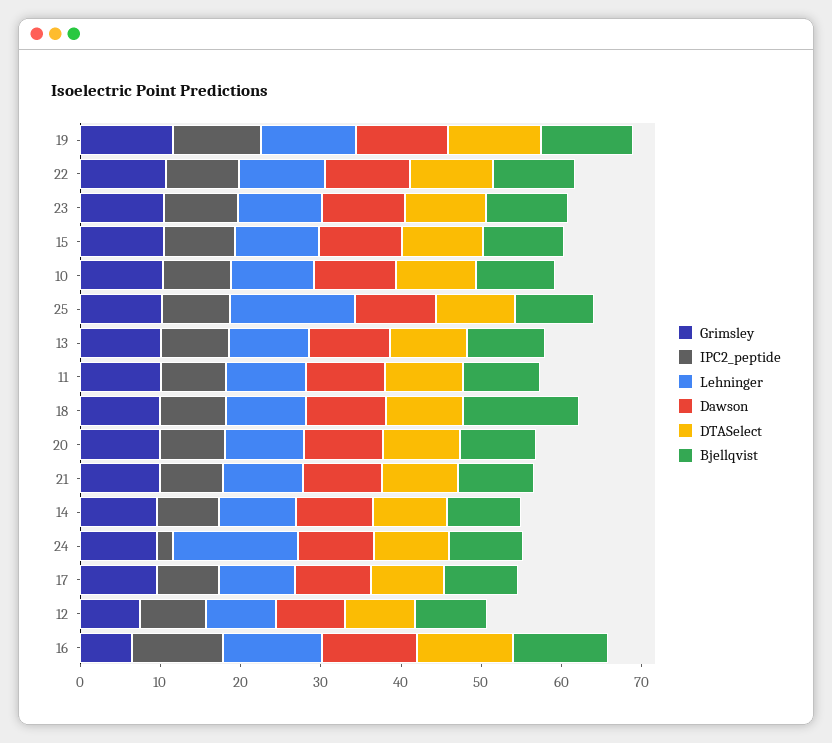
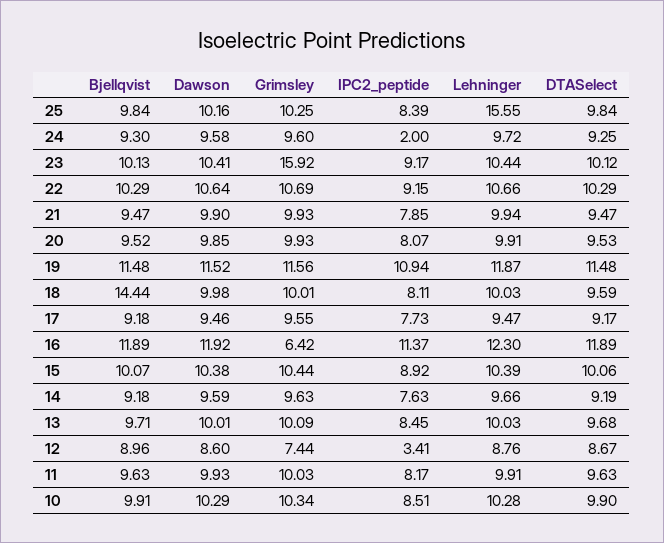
Grimsley, 23: 10 -> 15.92
Lehninger, 24: 16 -> 9.72
IPC2_peptide, 12: 8 -> 3.41

